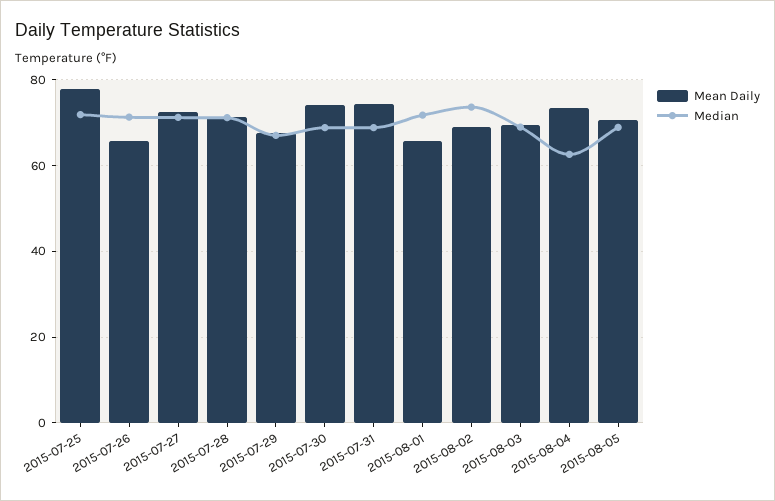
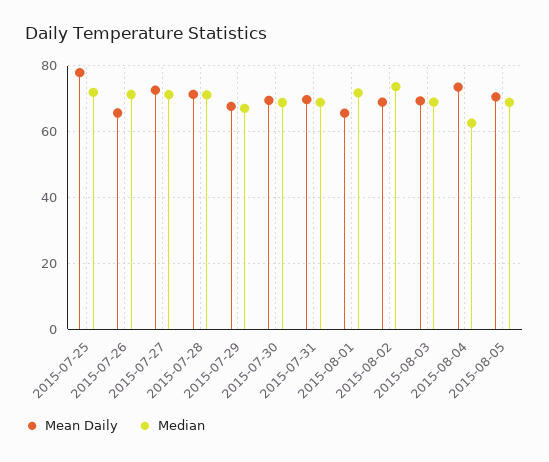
Mean Daily, 2015-07-30: 74 -> 70
Mean Daily, 2015-07-31: 74 -> 70

